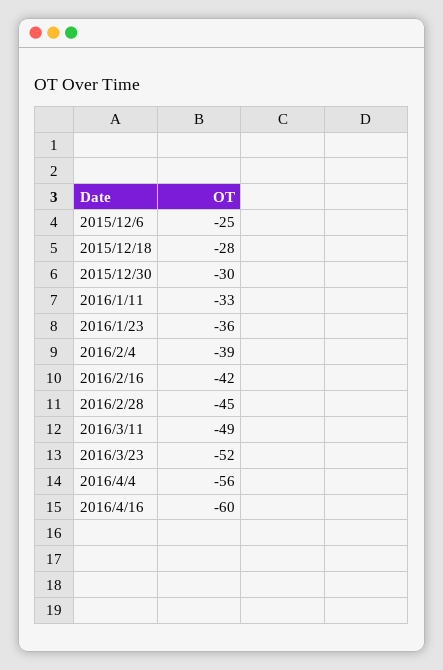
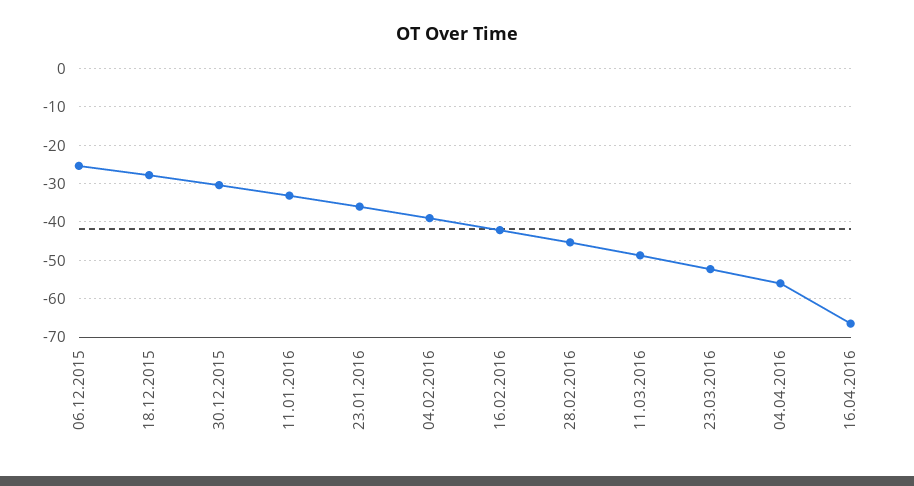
2016/4/16: -60 -> -66

